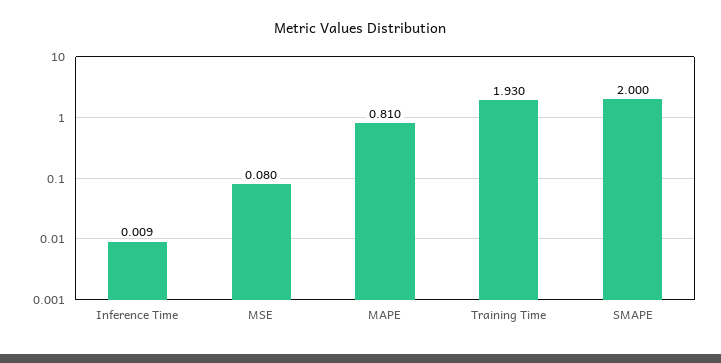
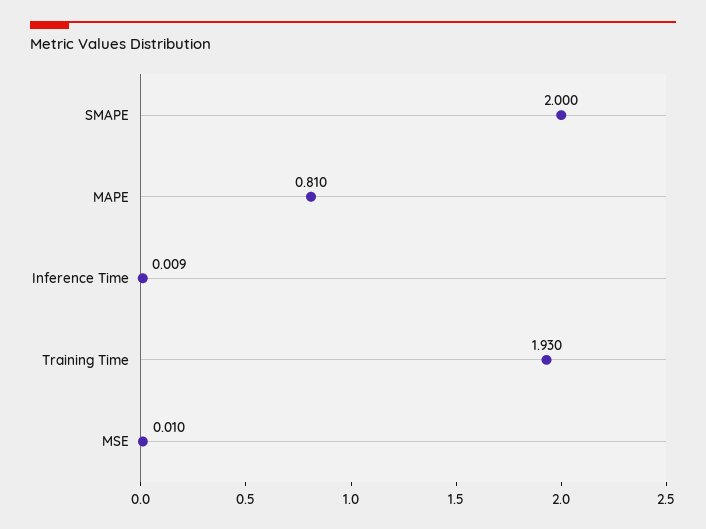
MSE: 0.08 -> 0.01

